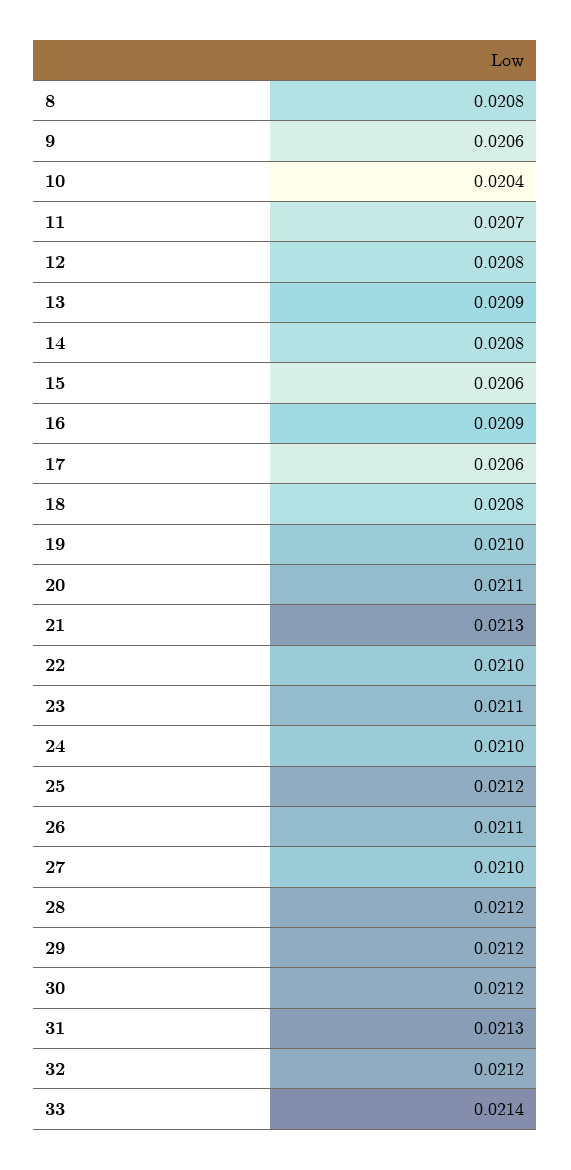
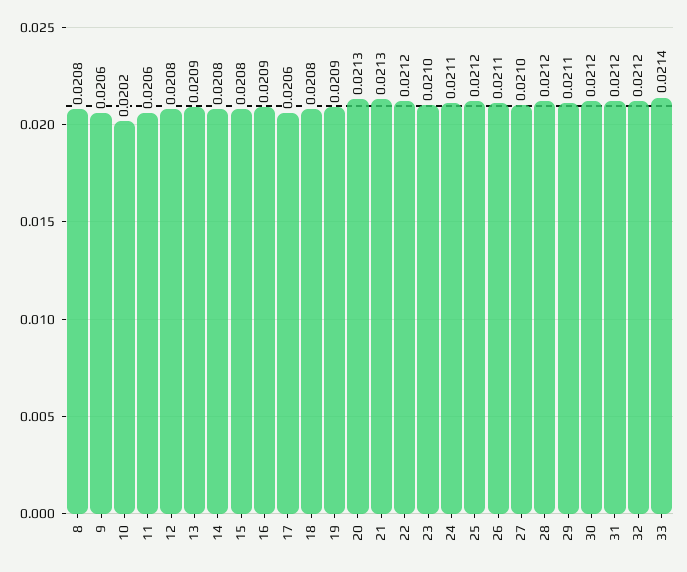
10: 0.0204 -> 0.0202
11: 0.0207 -> 0.0206
15: 0.0206 -> 0.0208
19: 0.021 -> 0.0209
20: 0.0211 -> 0.0213
22: 0.021 -> 0.0212
23: 0.0211 -> 0.021
24: 0.021 -> 0.0211
29: 0.0212 -> 0.0211
31: 0.0213 -> 0.0212

